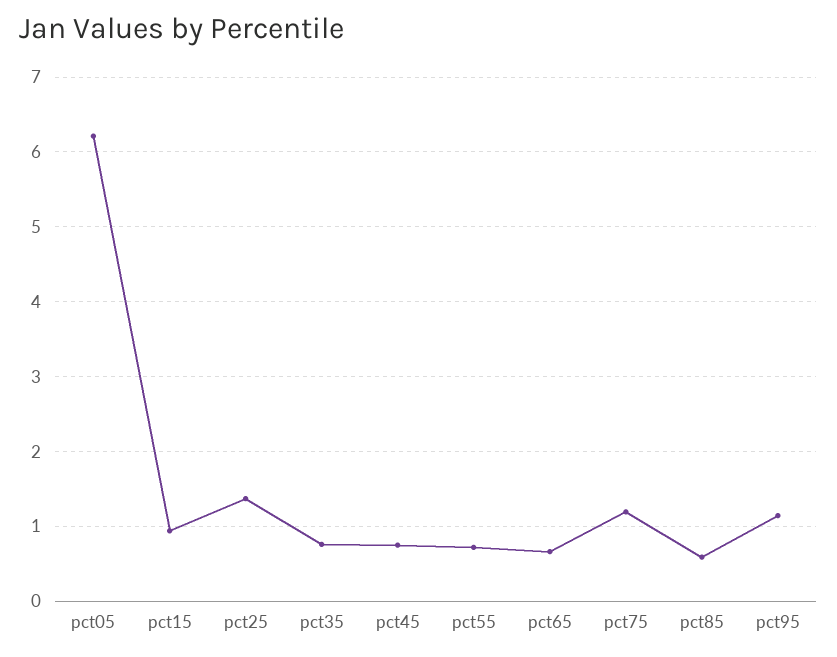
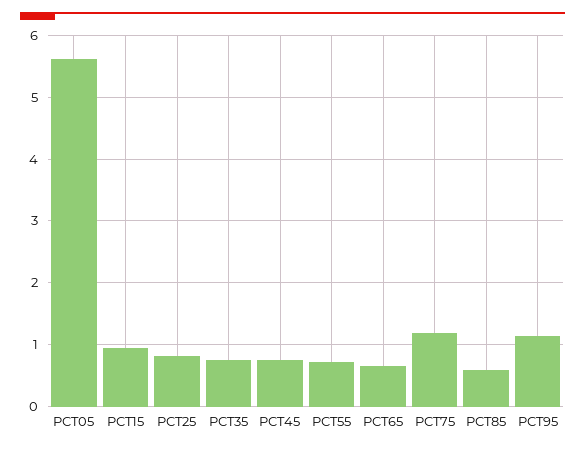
pct05: 6.2 -> 5.6
pct25: 1.4 -> 0.8

